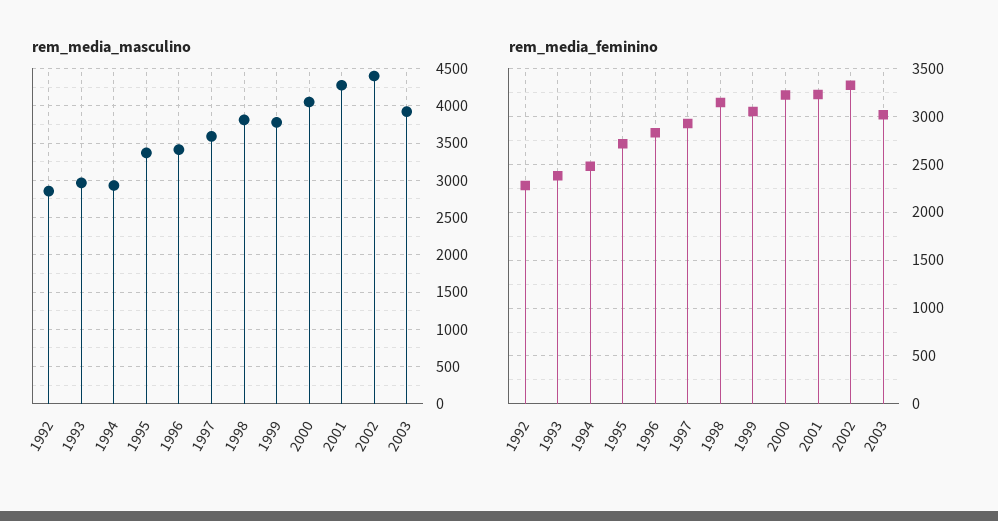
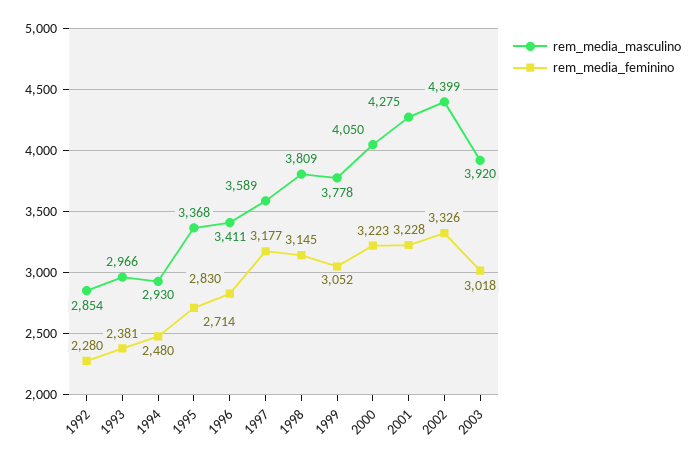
rem_media_feminino, 1997: 2900 -> 3177

